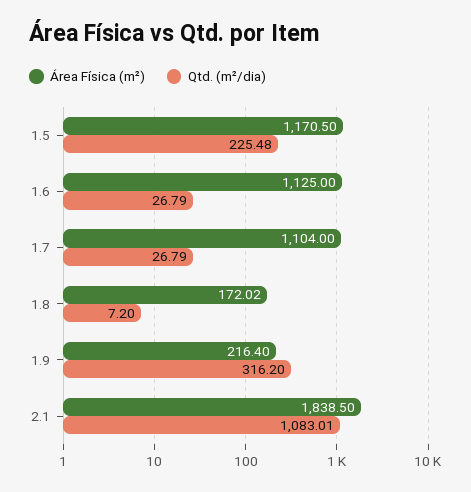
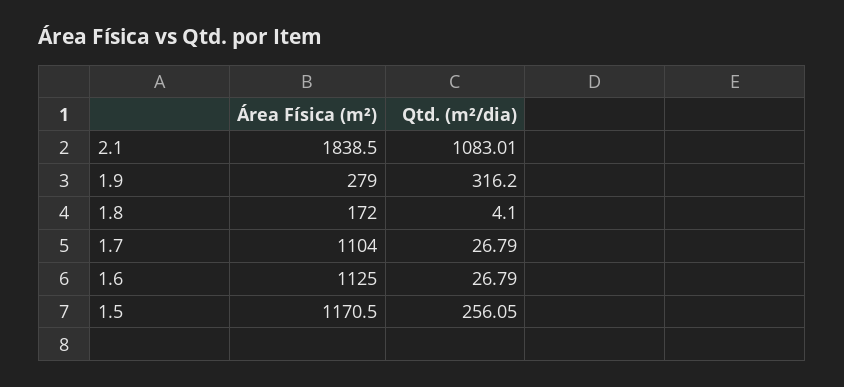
Qtd. (m²/dia), 1.5: 225.48 -> 256.05
Área Física (m²), 1.8: 172.02 -> 172
Qtd. (m²/dia), 1.8: 7.2 -> 4.1
Área Física (m²), 1.9: 216.4 -> 279

